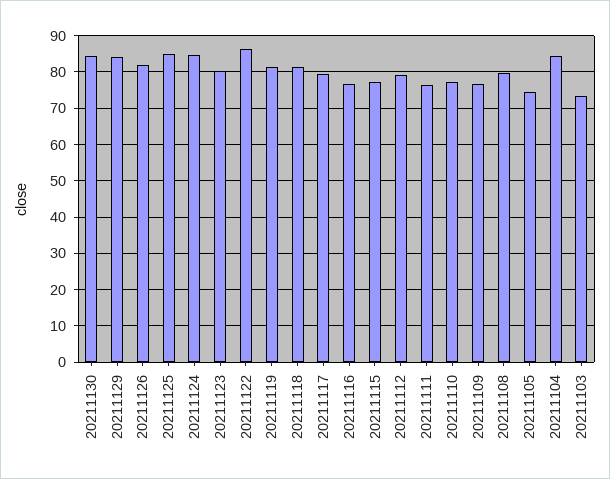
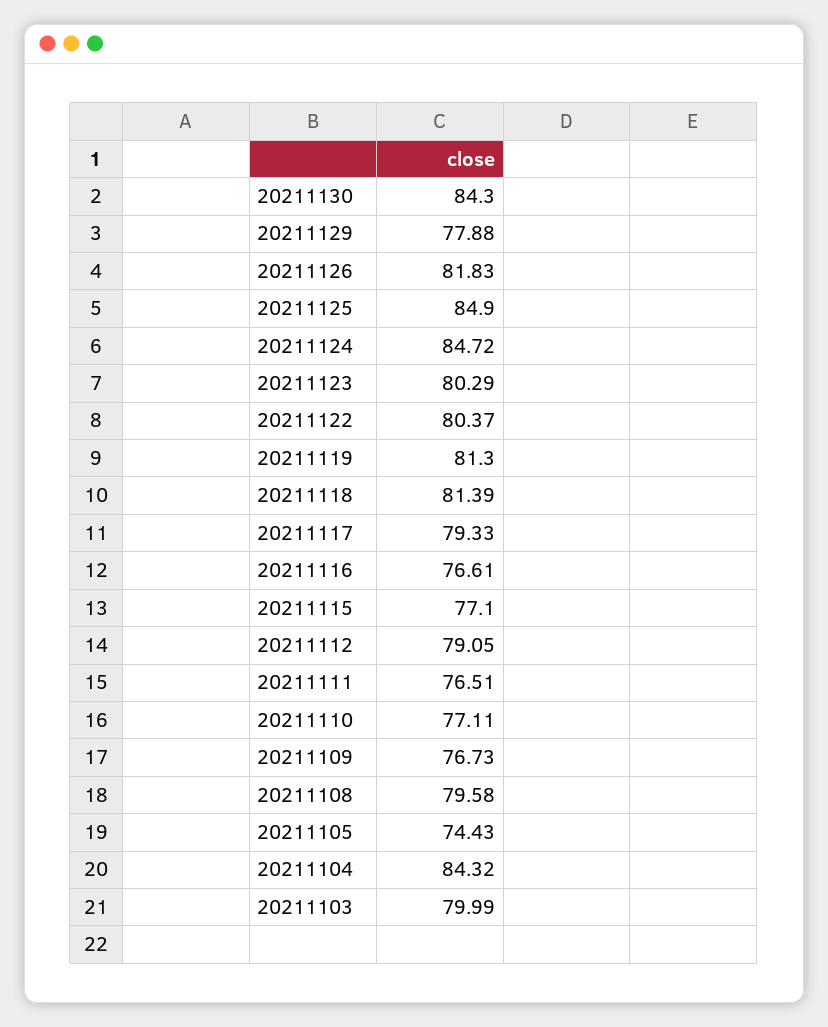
20211129: 84 -> 77.88
20211122: 86 -> 80.37
20211103: 74 -> 79.99

